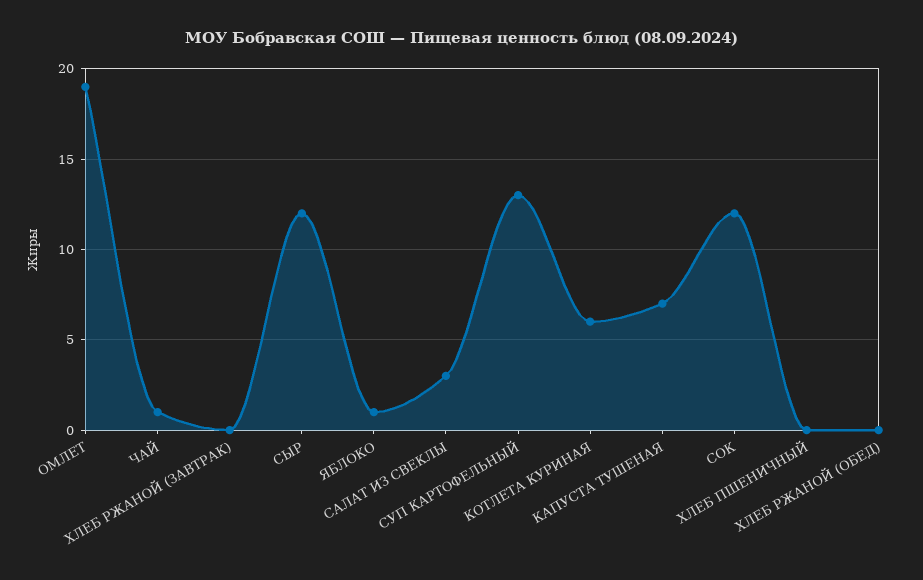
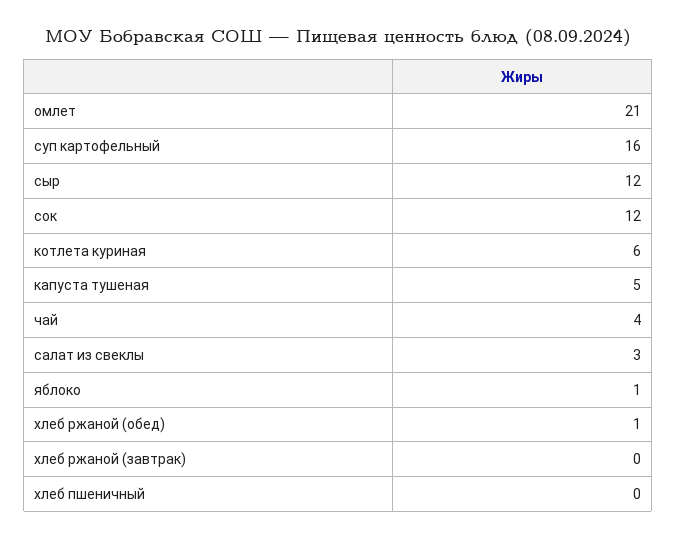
ОМЛЕТ: 19 -> 21
ЧАЙ: 1 -> 4
СУП КАРТОФЕЛЬНЫЙ: 13 -> 16
КАПУСТА ТУШЕНАЯ: 7 -> 5
ХЛЕБ РЖАНОЙ (ОБЕД): 0 -> 1

